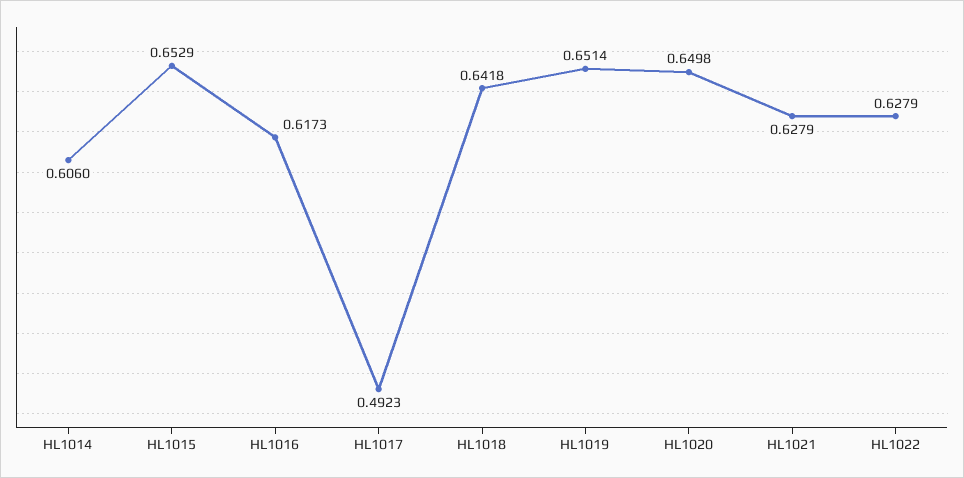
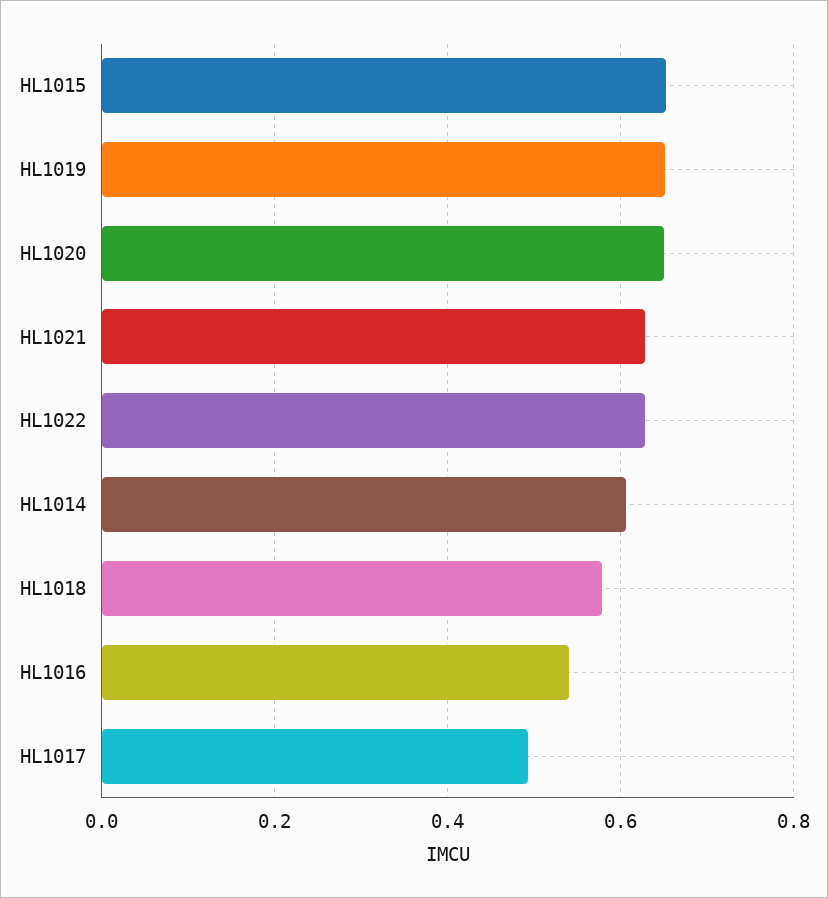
HL1016: 0.6173 -> 0.54
HL1018: 0.6418 -> 0.58

